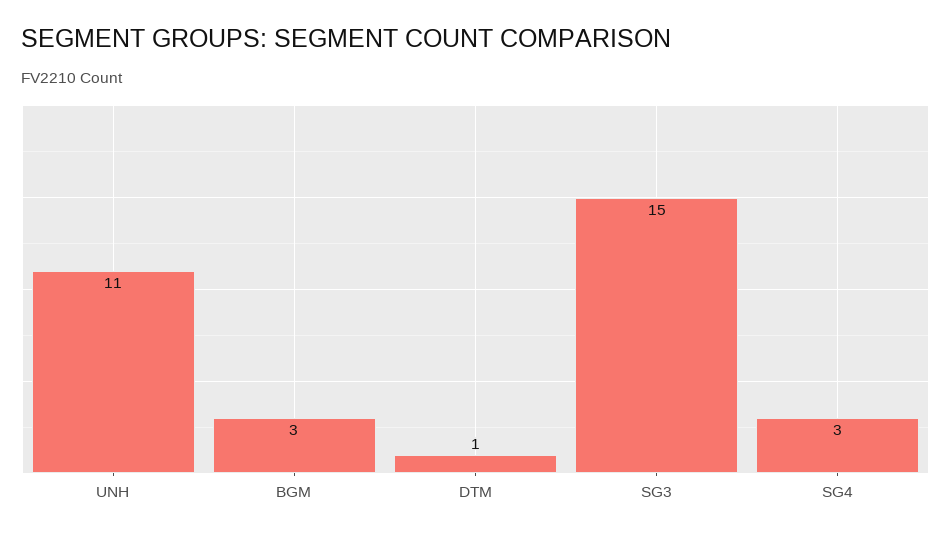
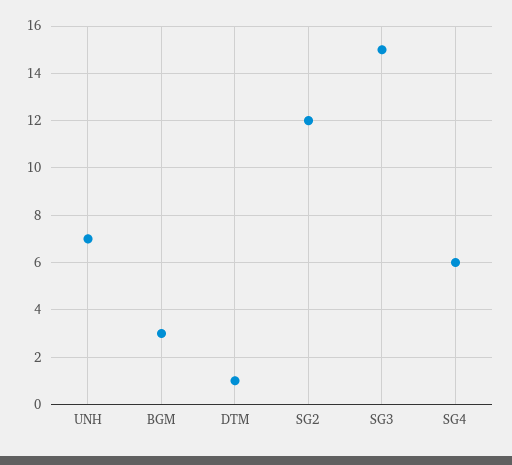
UNH: 11 -> 7
SG4: 3 -> 6
SG2: none -> 12

